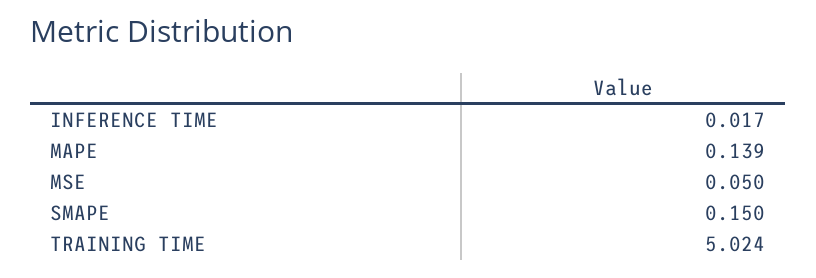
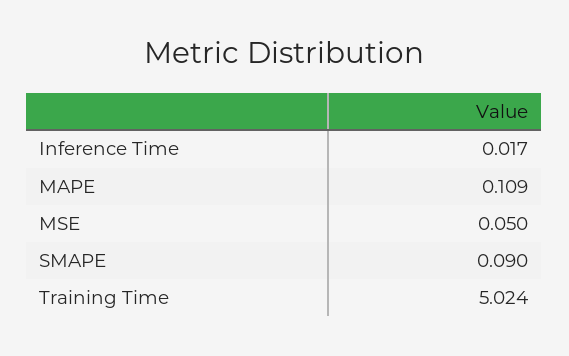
MAPE: 0.139 -> 0.109
SMAPE: 0.15 -> 0.09

